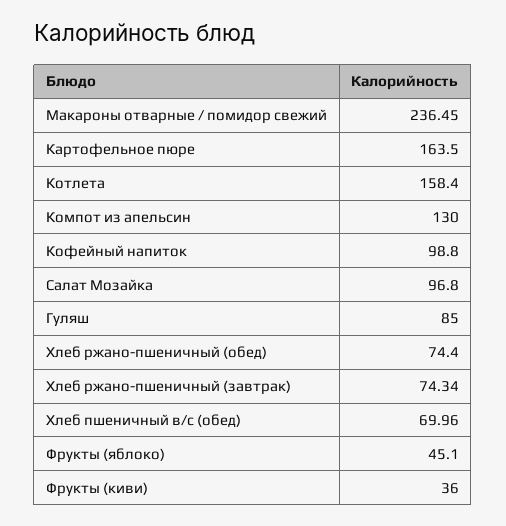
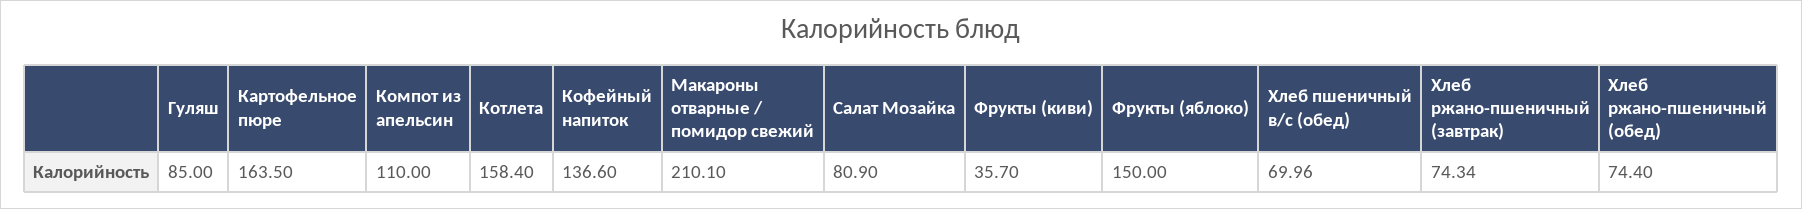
Макароны отварные / помидор свежий: 236.45 -> 210.1
Компот из апельсин: 130 -> 110
Кофейный напиток: 98.8 -> 136.6
Салат Мозайка: 96.8 -> 80.9
Фрукты (яблоко): 45.1 -> 150
Фрукты (киви): 36 -> 35.7

